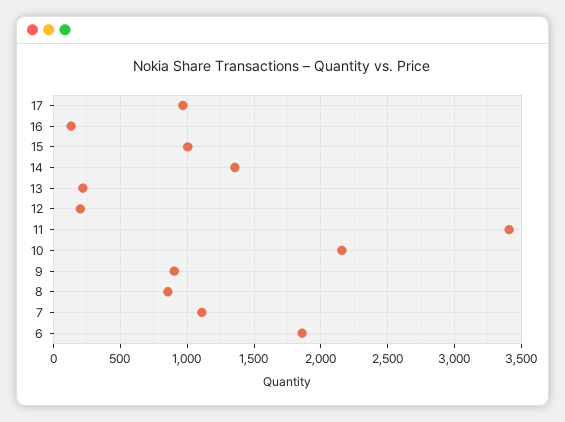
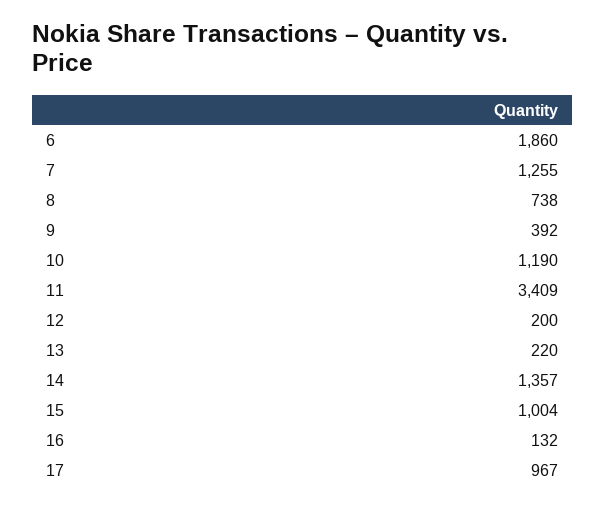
10: 2150 -> 1190
9: 900 -> 392
8: 850 -> 738
7: 1100 -> 1255

